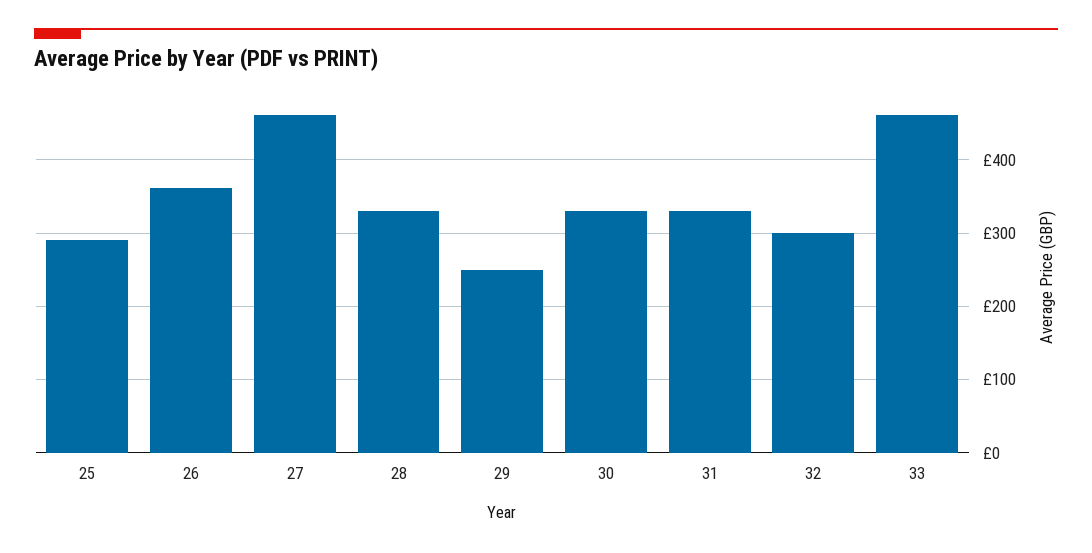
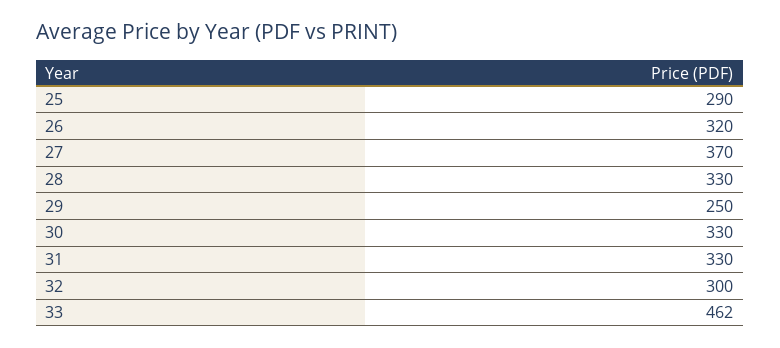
26: 360 -> 320
27: 460 -> 370

